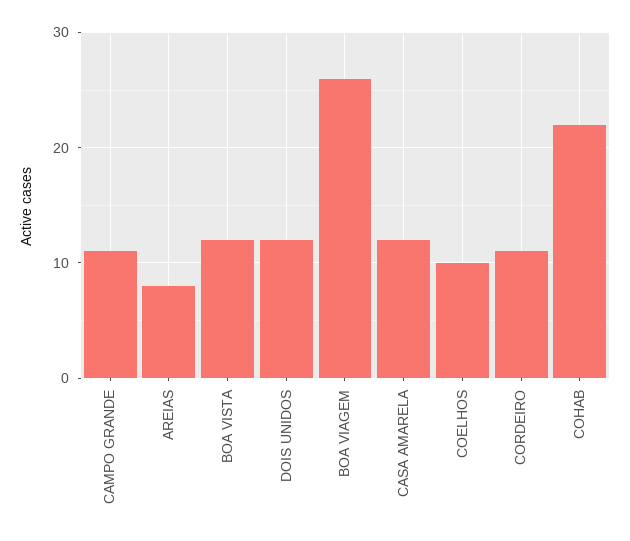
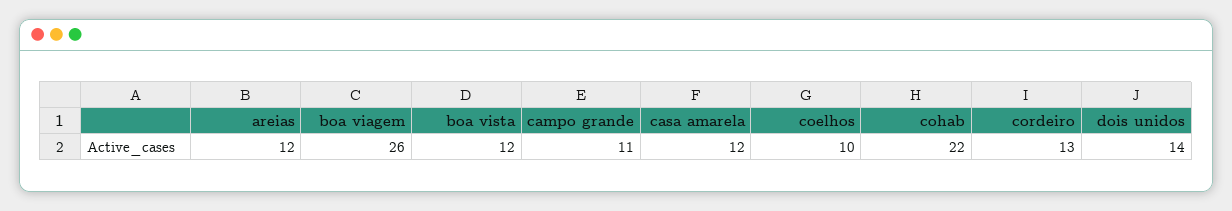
AREIAS: 8 -> 12
DOIS UNIDOS: 12 -> 14
CORDEIRO: 11 -> 13

